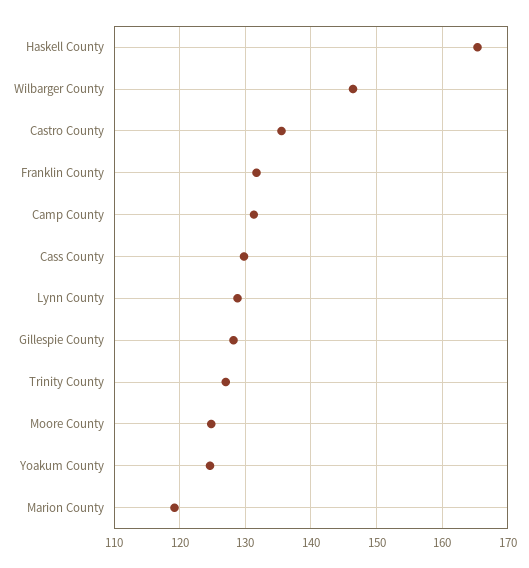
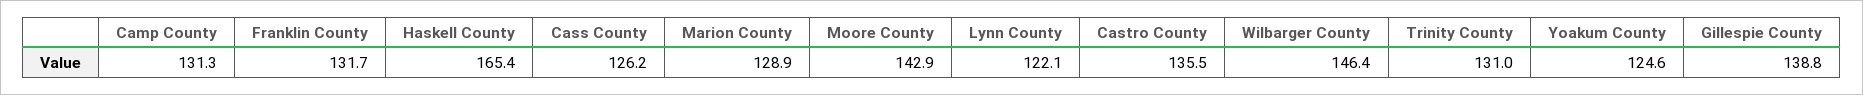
Cass County: 130 -> 126.2
Lynn County: 129 -> 122.1
Gillespie County: 128 -> 138.8
Trinity County: 127 -> 131
Moore County: 125 -> 142.9
Marion County: 119 -> 128.9

